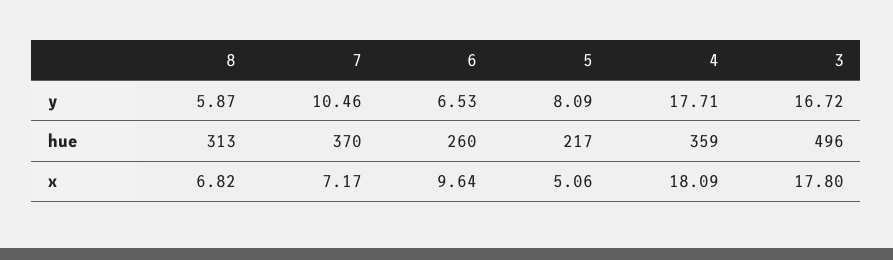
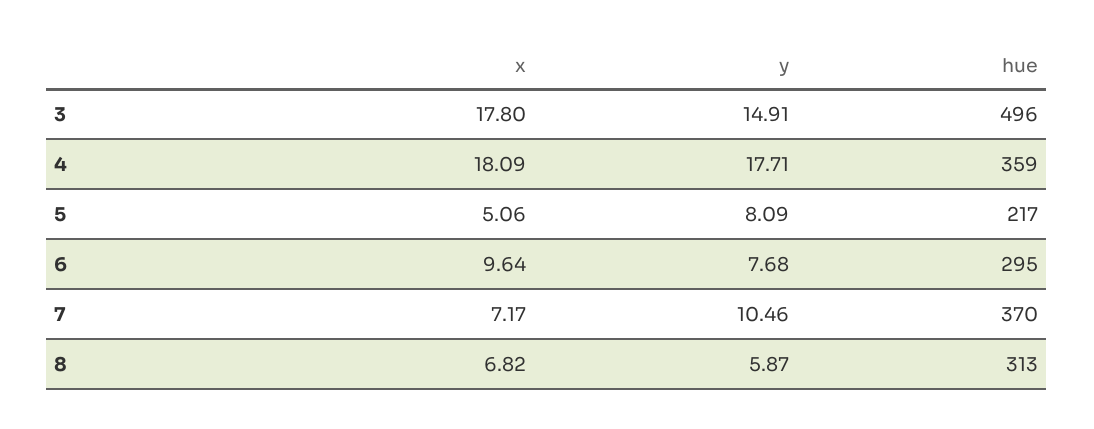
6, y: 6.53 -> 7.68
3, y: 16.72 -> 14.91
6, hue: 260 -> 295

